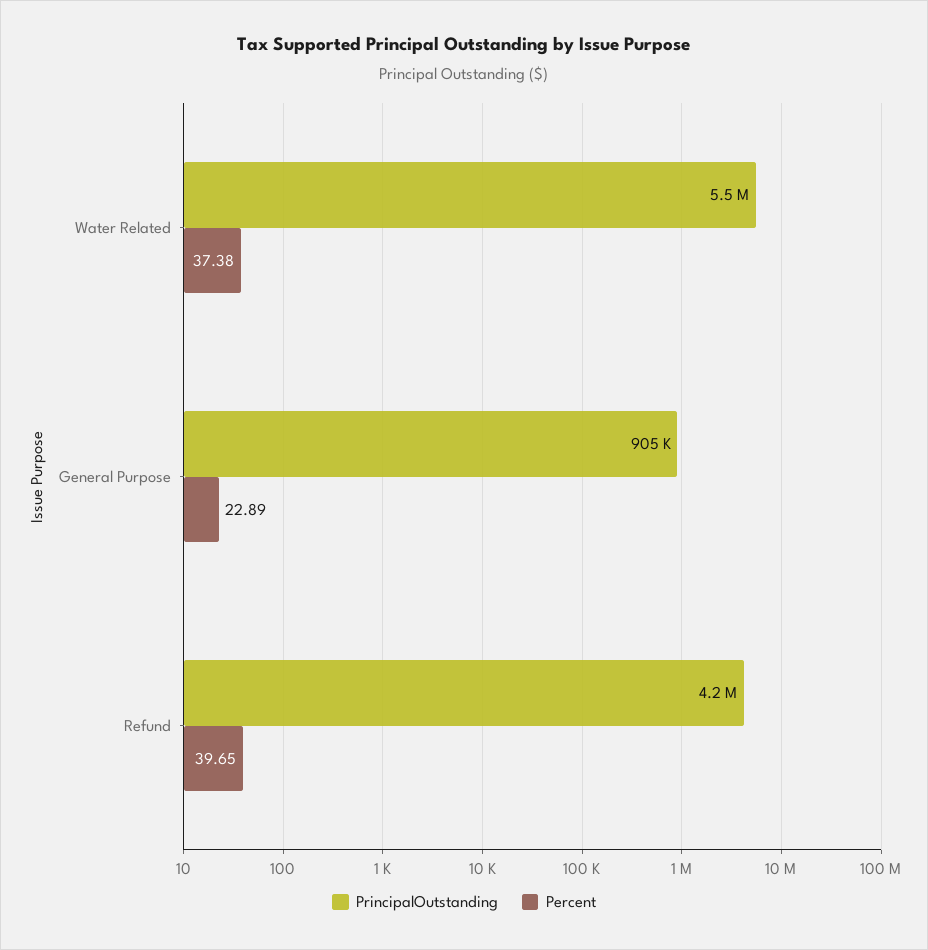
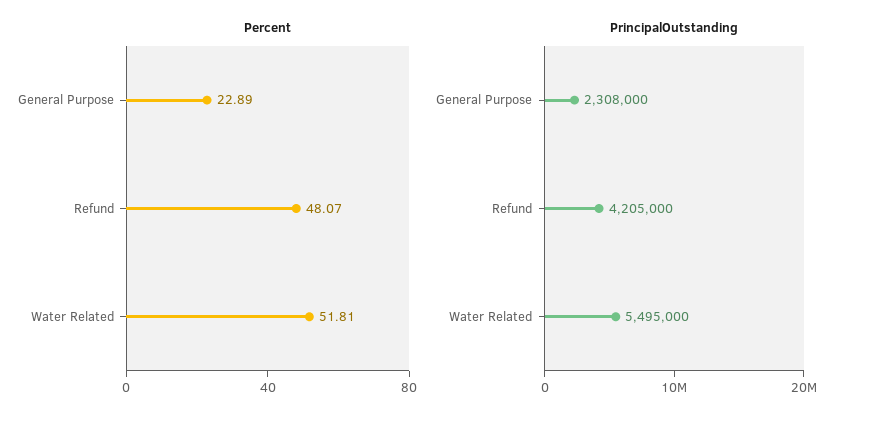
Percent, Water Related: 37.38 -> 51.81
PrincipalOutstanding, General Purpose: 905000 -> 2308000
Percent, Refund: 39.65 -> 48.07

